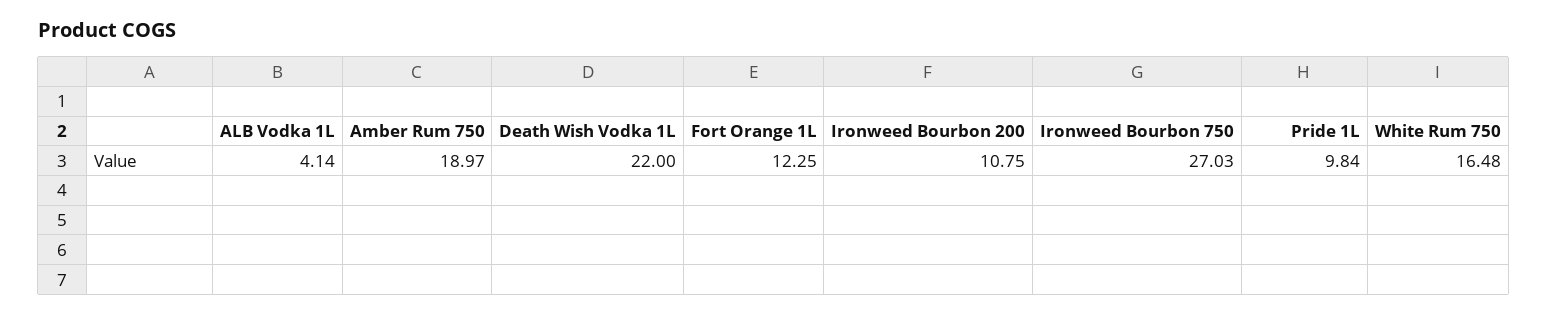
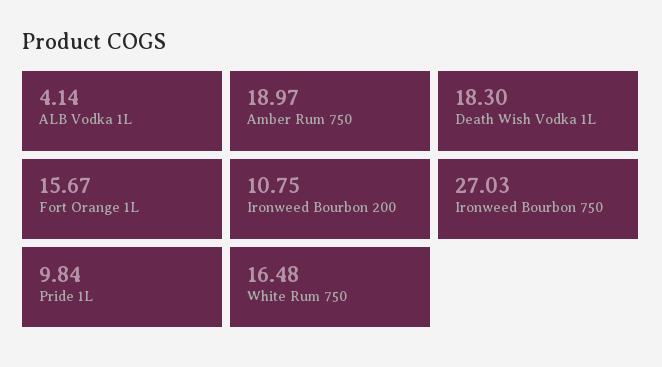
Death Wish Vodka 1L: 22 -> 18.3
Fort Orange 1L: 12.25 -> 15.67

